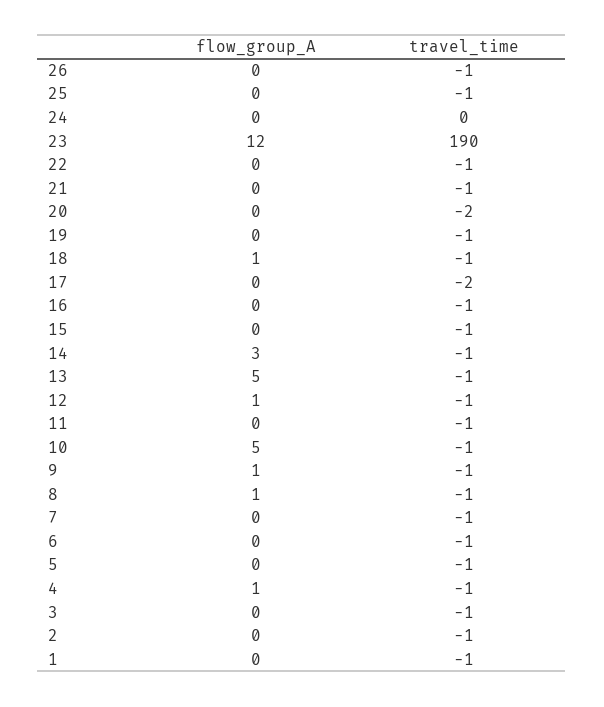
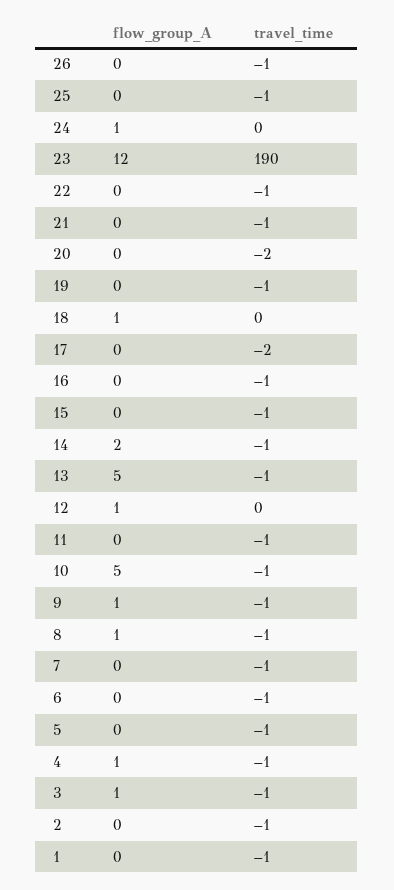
flow_group_A, 24: 0 -> 1
travel_time, 18: -1 -> 0
flow_group_A, 14: 3 -> 2
travel_time, 12: -1 -> 0
flow_group_A, 3: 0 -> 1

